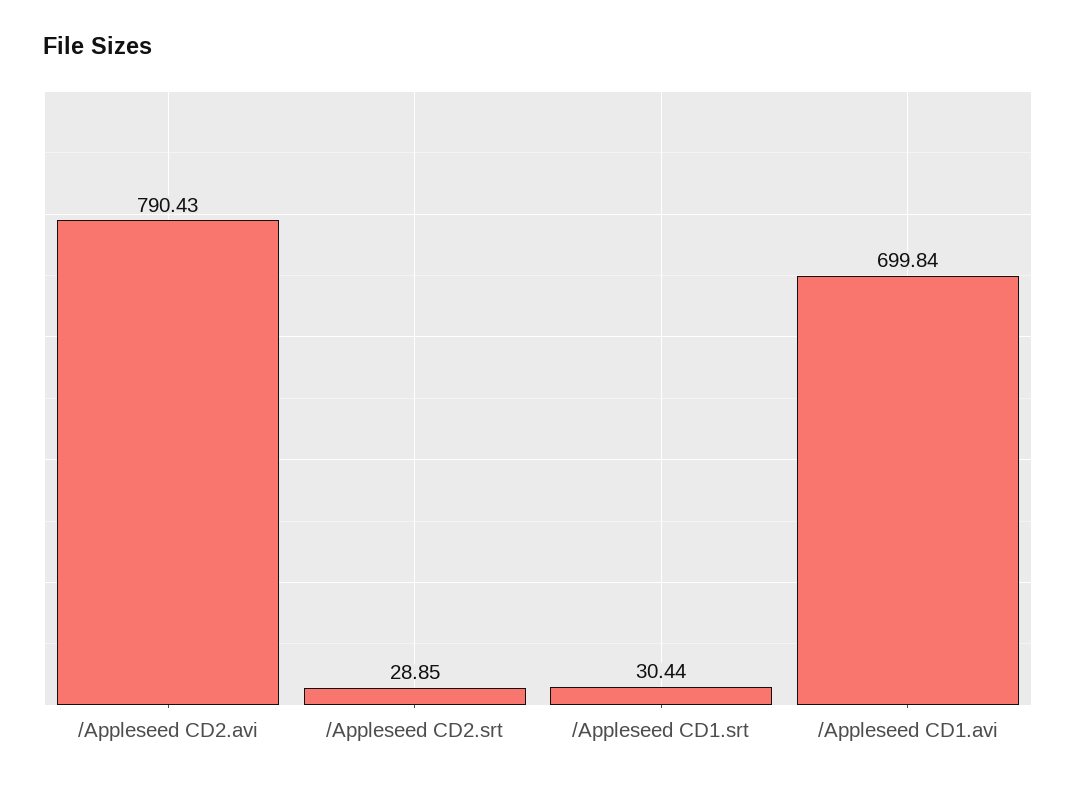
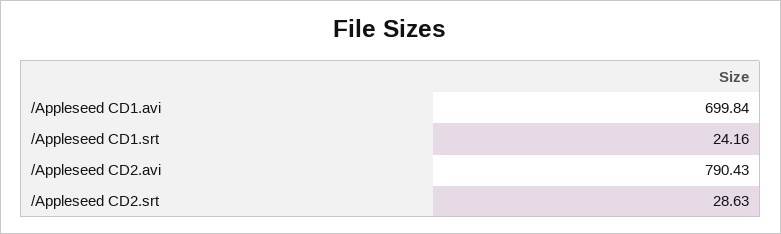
/Appleseed CD2.srt: 28.85 -> 28.63
/Appleseed CD1.srt: 30.44 -> 24.16

